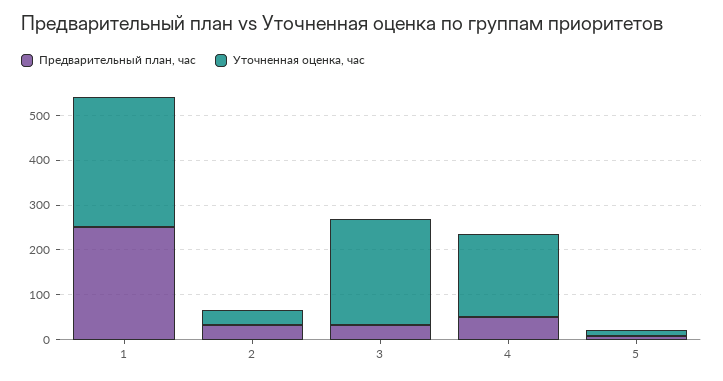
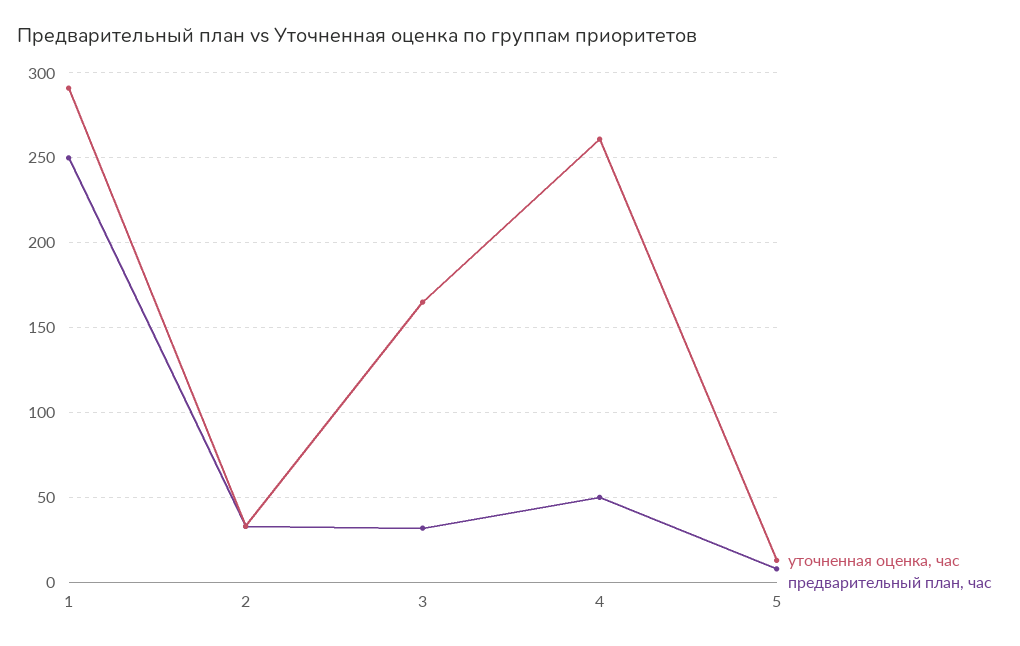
Уточненная оценка, час, 3: 240 -> 165
Уточненная оценка, час, 4: 180 -> 260

